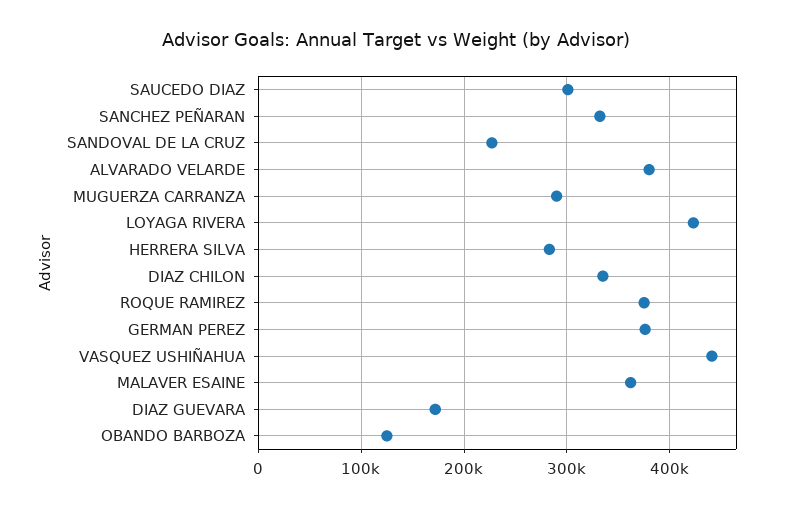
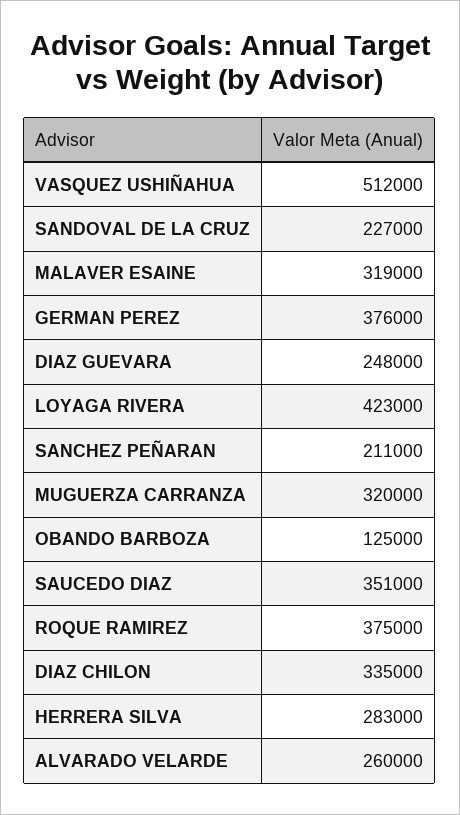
SAUCEDO DIAZ: 300000 -> 351000
SANCHEZ PEÑARAN: 330000 -> 211000
ALVARADO VELARDE: 380000 -> 260000
MUGUERZA CARRANZA: 290000 -> 320000
VASQUEZ USHIÑAHUA: 440000 -> 512000
MALAVER ESAINE: 360000 -> 319000
DIAZ GUEVARA: 170000 -> 248000

